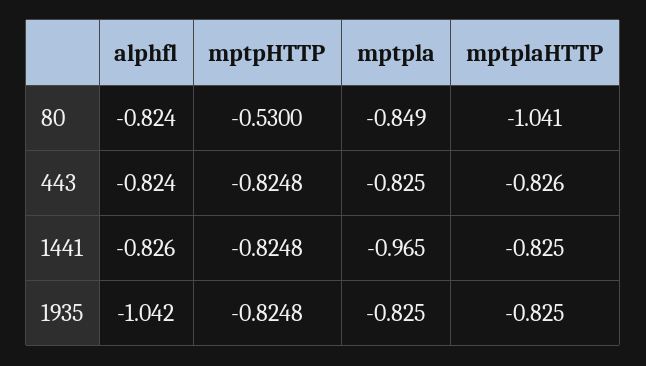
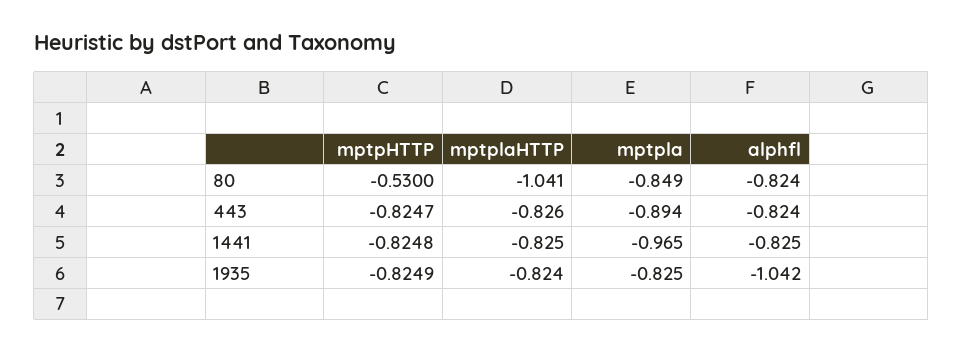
mptpHTTP, 443: -0.8248 -> -0.8247
mptpla, 443: -0.825 -> -0.894
alphfl, 1441: -0.826 -> -0.825
mptpHTTP, 1935: -0.8248 -> -0.8249
mptplaHTTP, 1935: -0.825 -> -0.824

